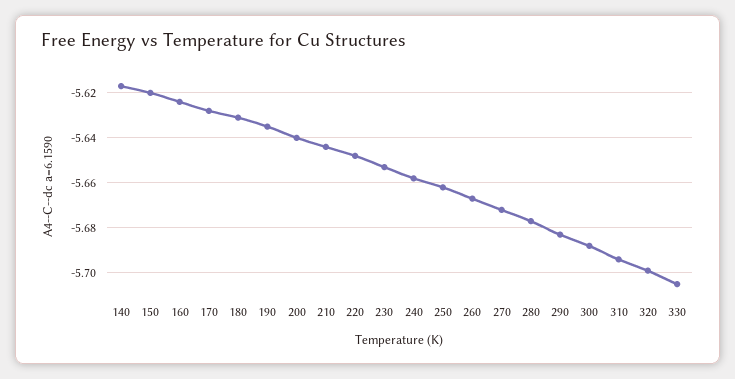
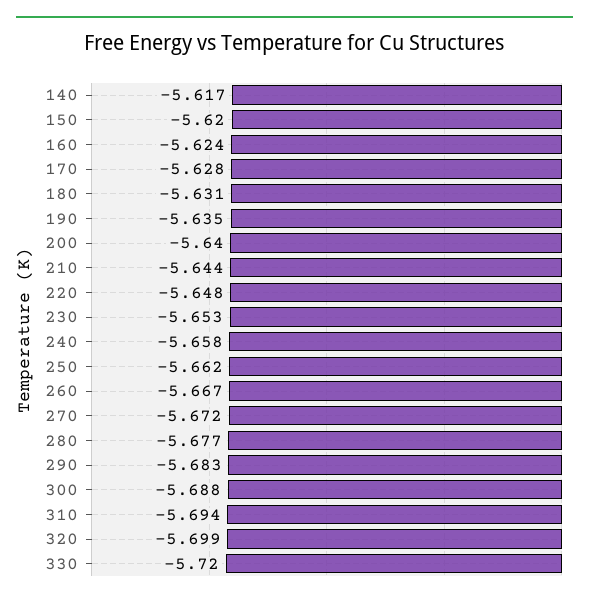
330: -5.705 -> -5.72

